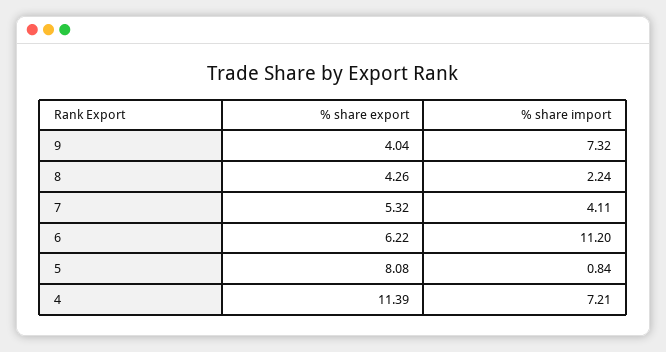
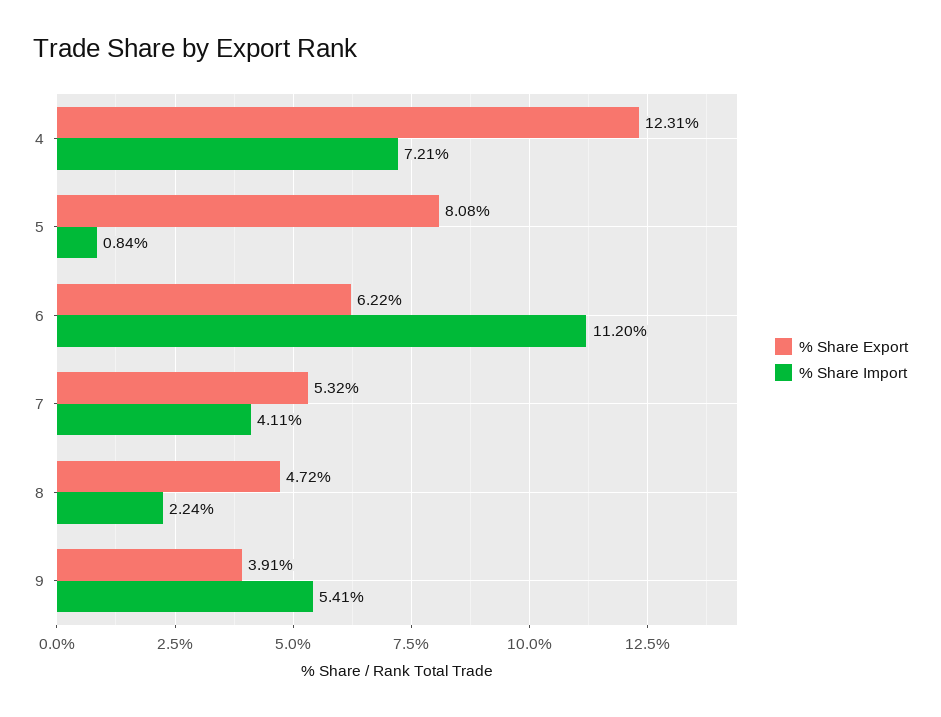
% share export, 9: 4.04 -> 3.91
% share import, 9: 7.32 -> 5.41
% share export, 8: 4.26 -> 4.72
% share export, 4: 11.39 -> 12.31

